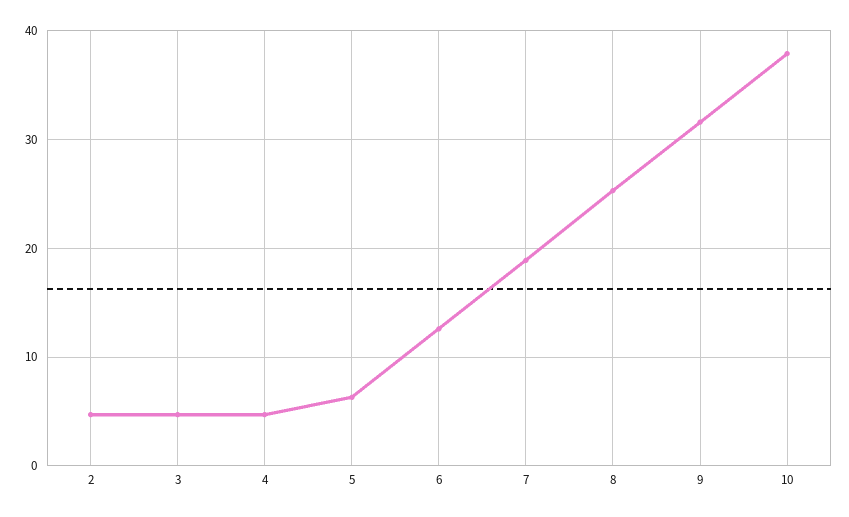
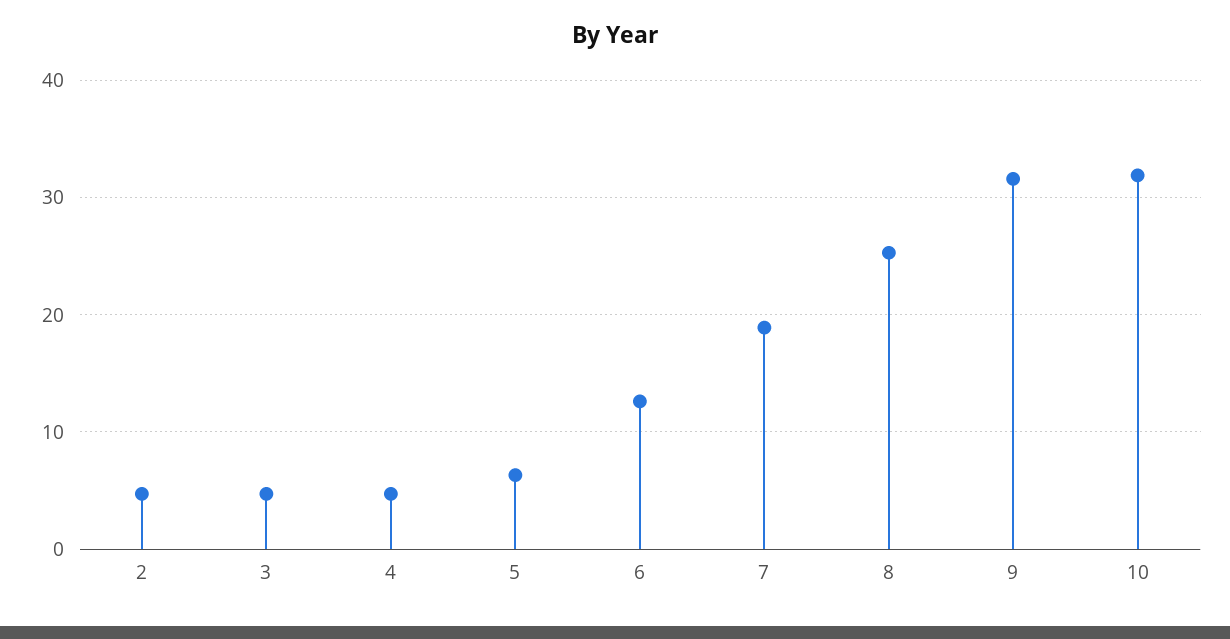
10: 38 -> 32

